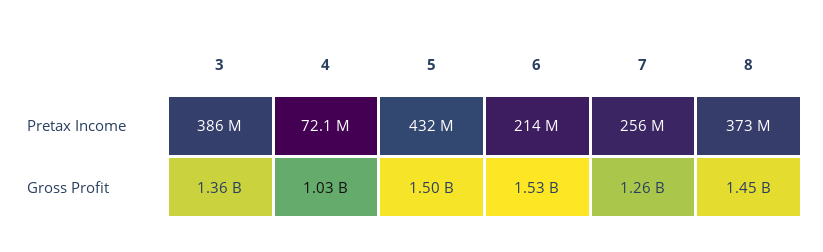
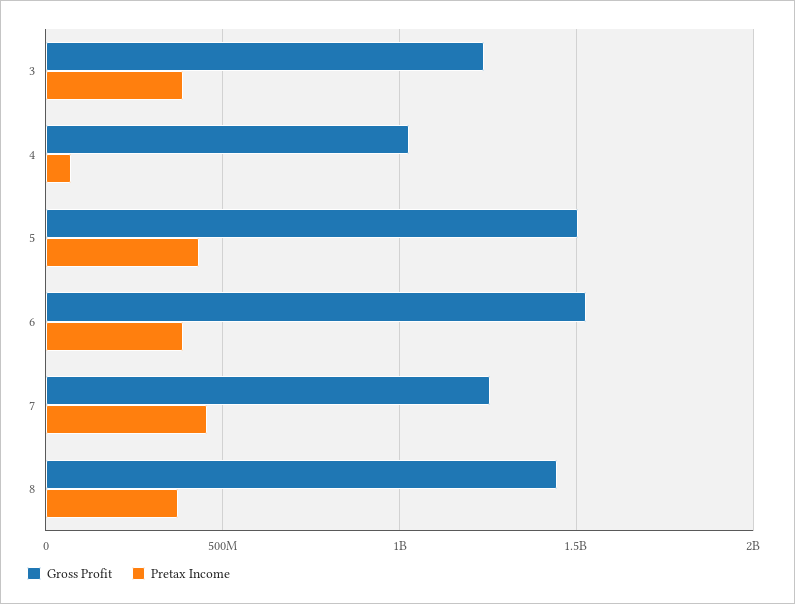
Pretax Income, 6: 214000000 -> 400000000
Pretax Income, 7: 256000000 -> 450000000
Gross Profit, 3: 1360000000 -> 1250000000

